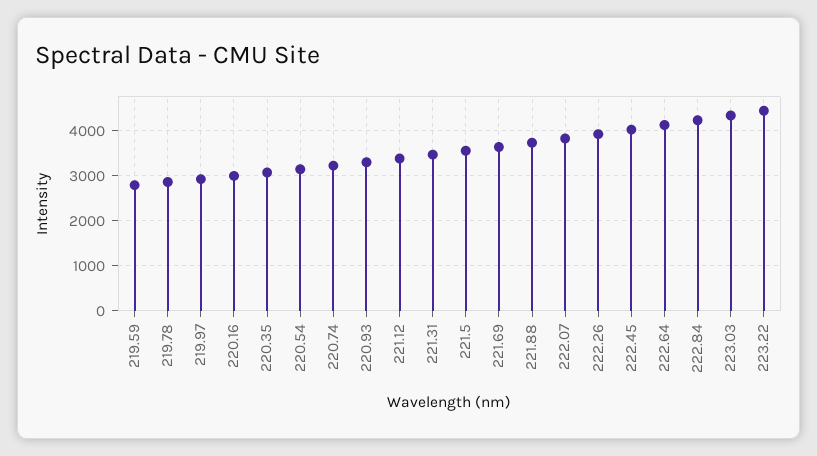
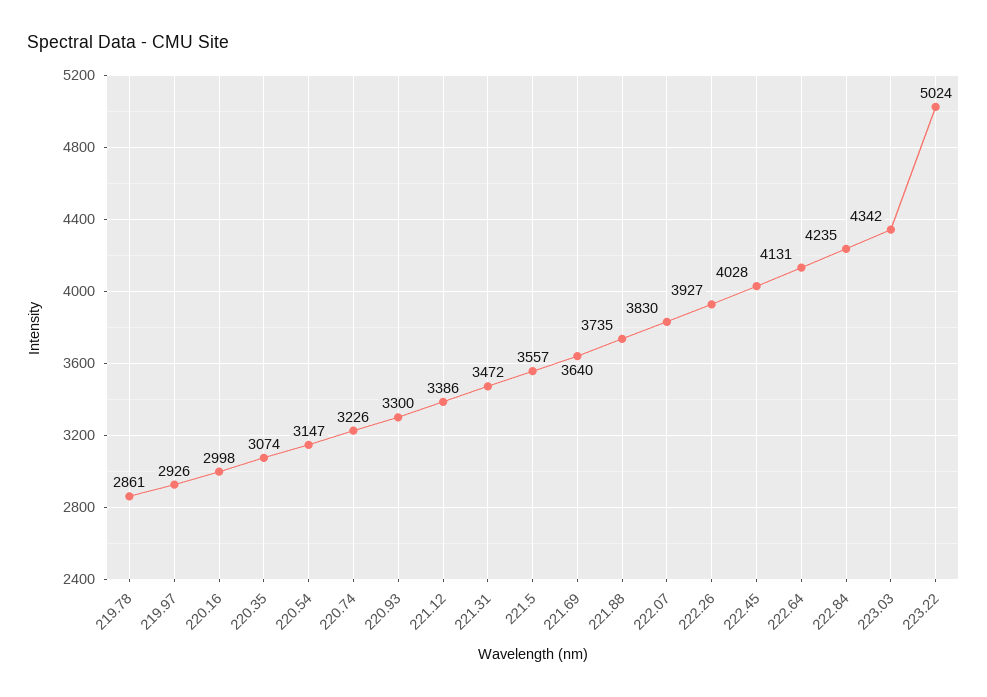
219.59: 2800 -> none
223.22: 4400 -> 5024

